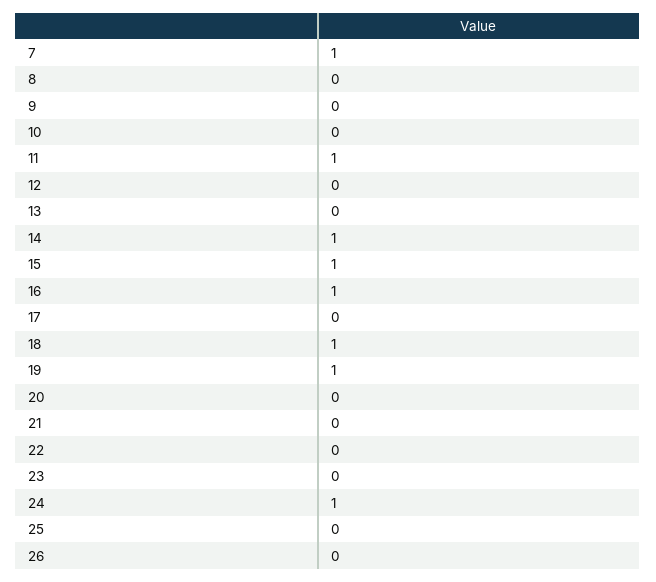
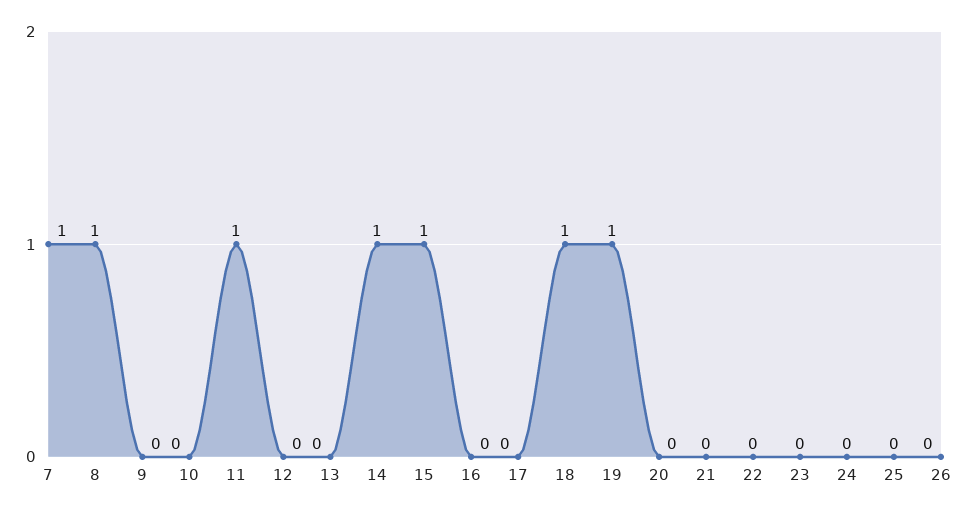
8: 0 -> 1
16: 1 -> 0
24: 1 -> 0

